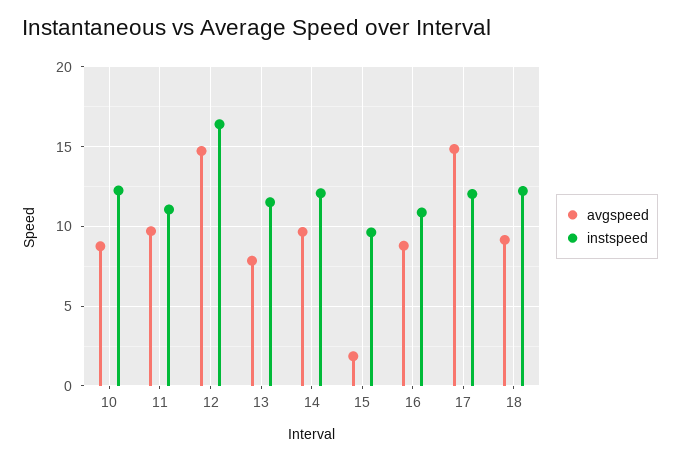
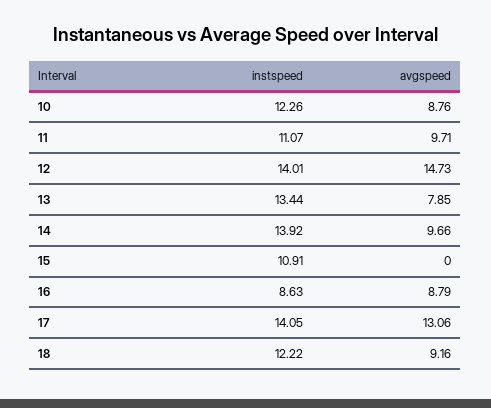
instspeed, 12: 16.5 -> 14.01
instspeed, 13: 11.5 -> 13.44
instspeed, 14: 12 -> 13.92
avgspeed, 15: 2 -> 0
instspeed, 15: 9.5 -> 10.91
instspeed, 16: 11 -> 8.63
avgspeed, 17: 15 -> 13.06
instspeed, 17: 12 -> 14.05

